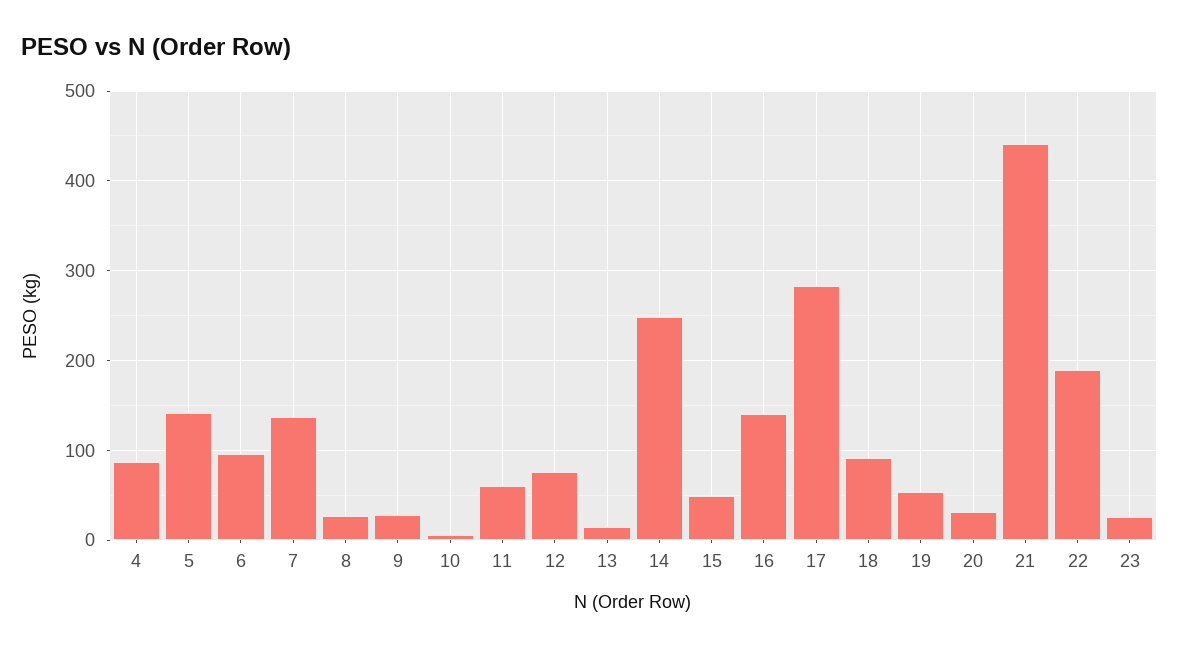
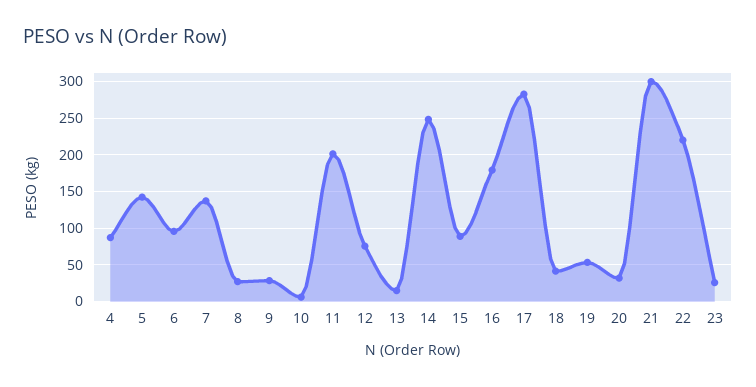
11: 60 -> 200
15: 50 -> 90
16: 140 -> 180
18: 90 -> 40
21: 440 -> 300
22: 190 -> 220

